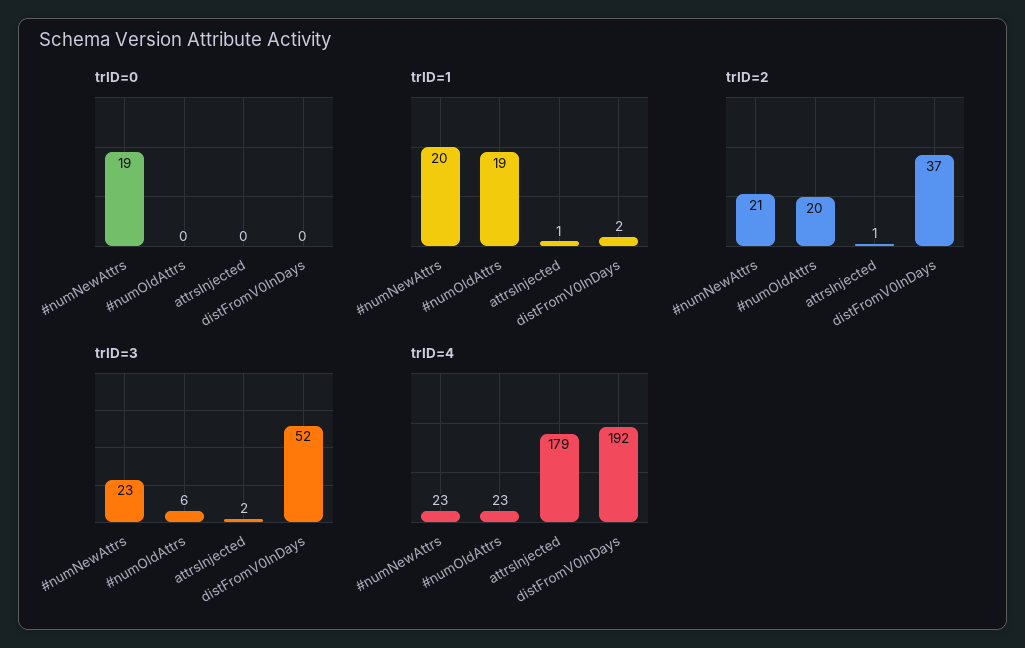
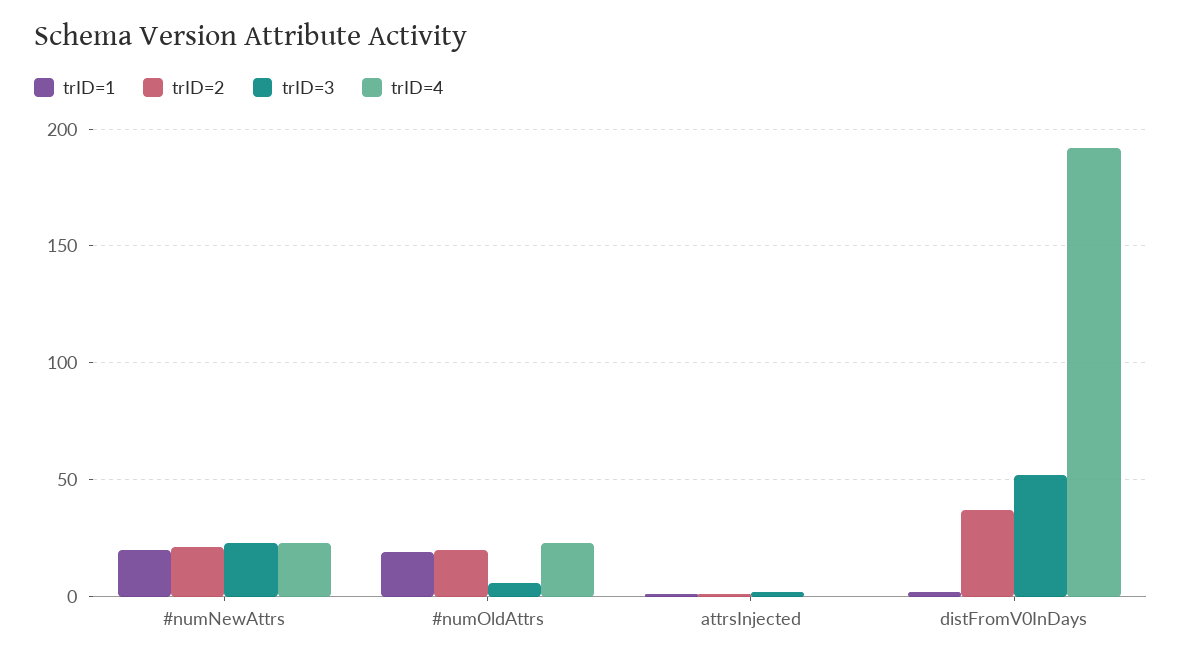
trID=0, #numNewAttrs: 19 -> none
trID=0, #numOldAttrs: 0 -> none
trID=0, attrsInjected: 0 -> none
trID=0, distFromV0InDays: 0 -> none
trID=4, attrsInjected: 179 -> 0

